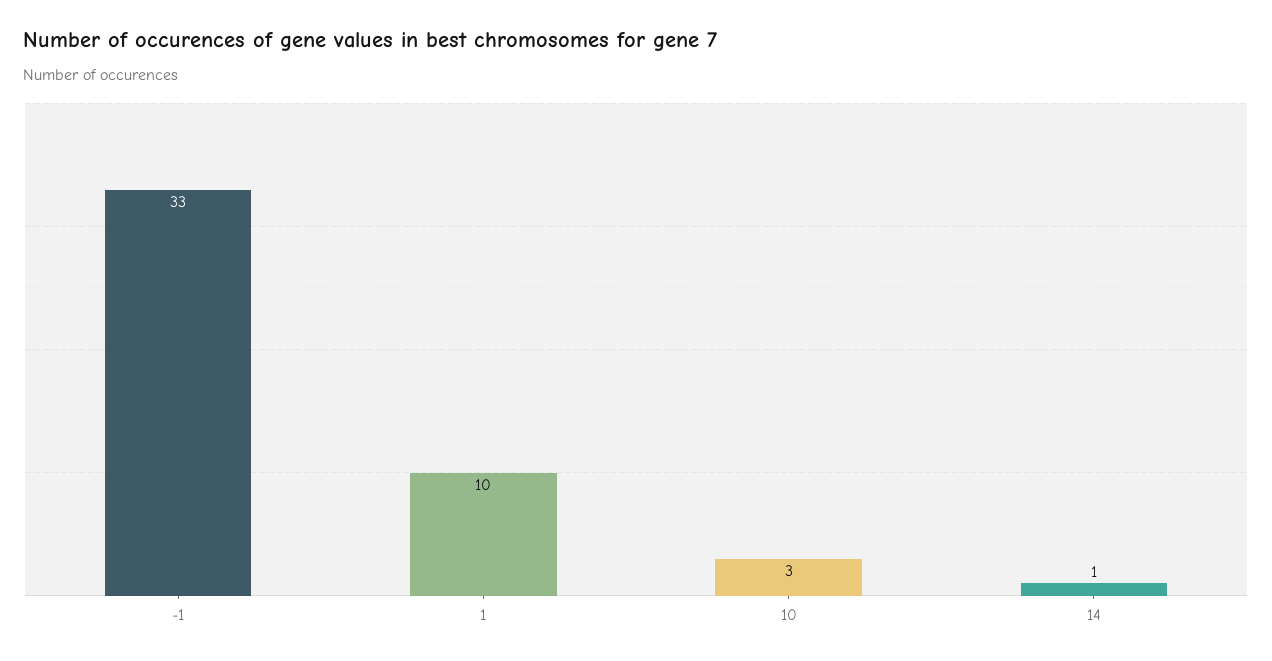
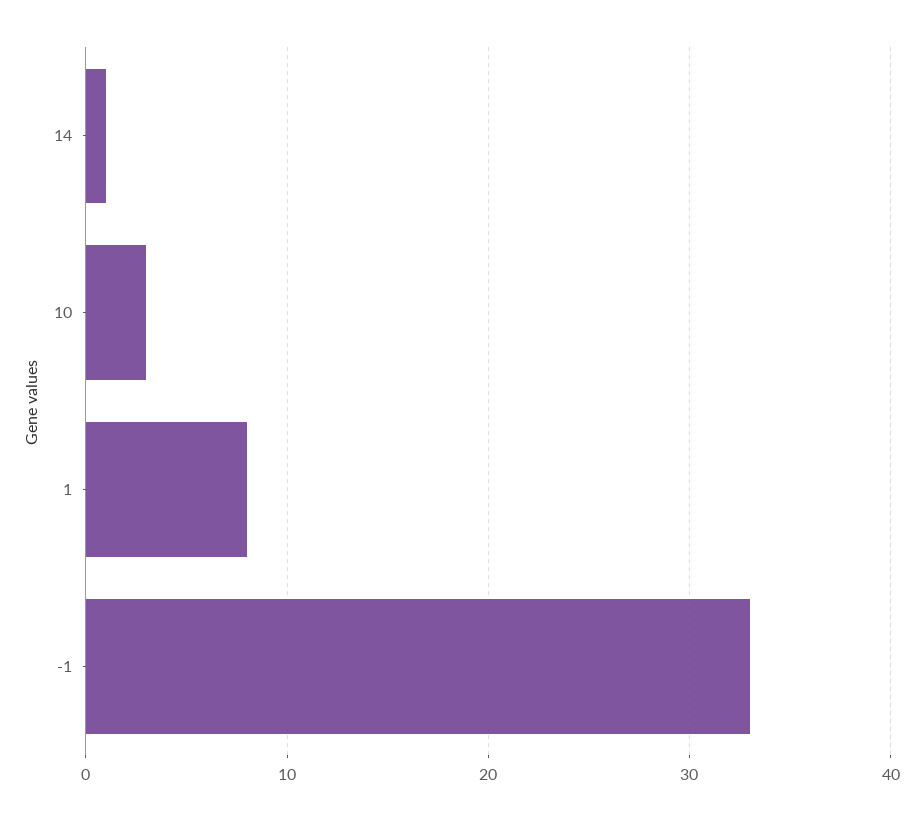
1: 10 -> 8

